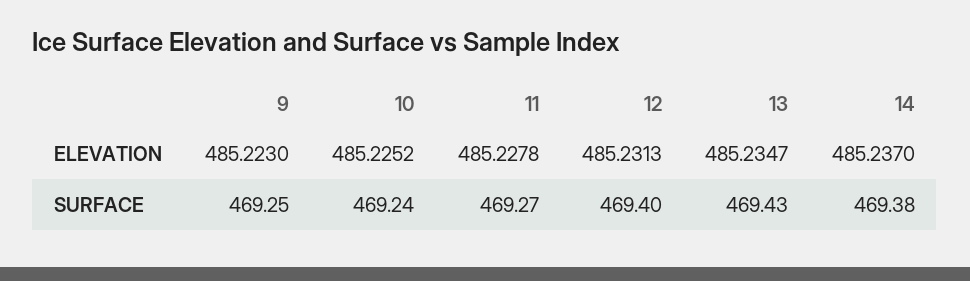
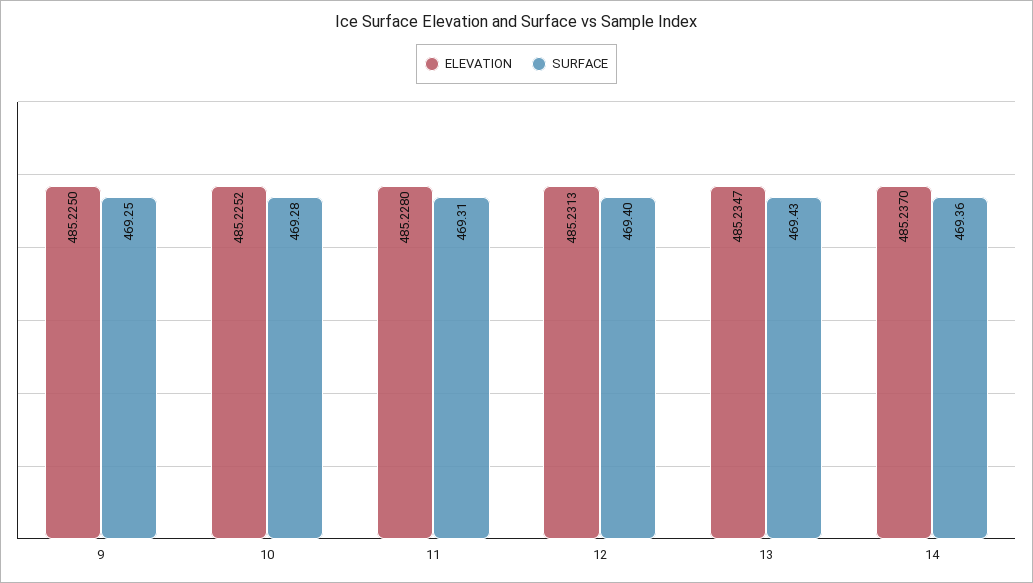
ELEVATION, 9: 485.223 -> 485.225
ELEVATION, 11: 485.2278 -> 485.228
SURFACE, 10: 469.24 -> 469.28
SURFACE, 11: 469.27 -> 469.31
SURFACE, 14: 469.38 -> 469.36

